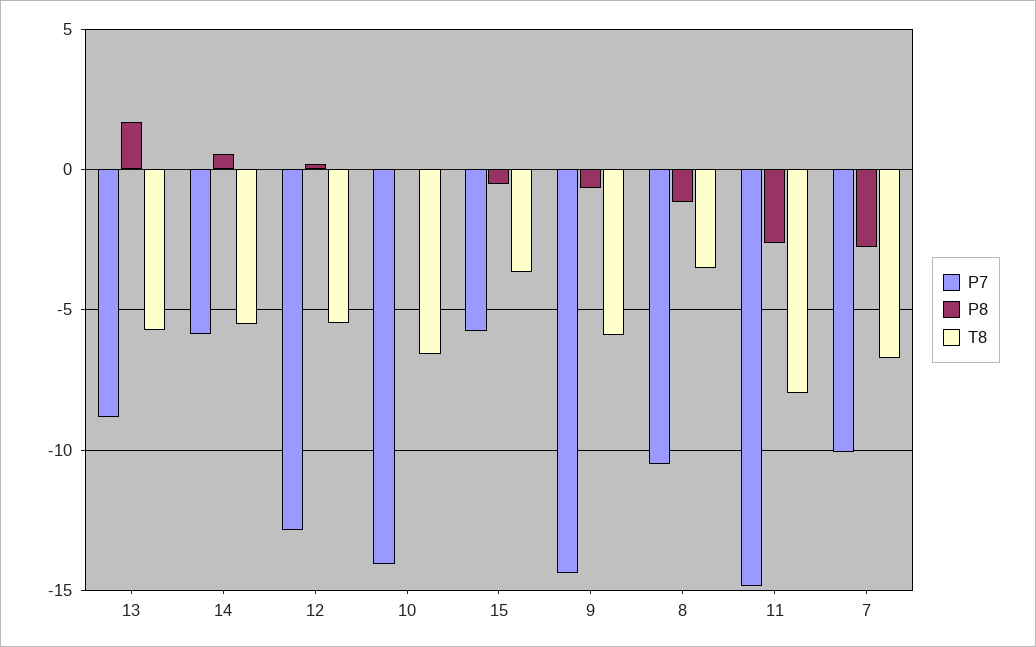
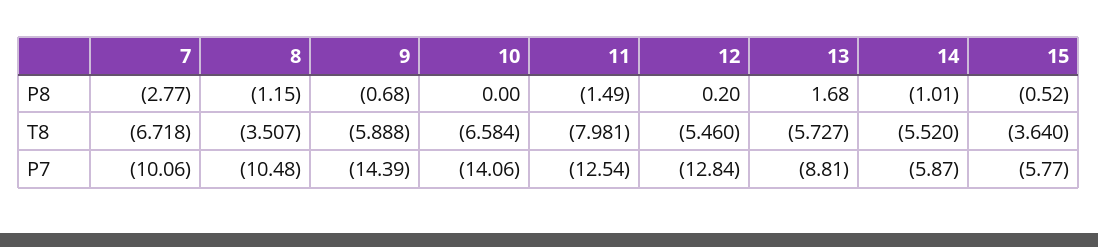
P8, 14: 0.5 -> -1.01
P7, 11: -15 -> -12.54
P8, 11: -2.5 -> -1.49

